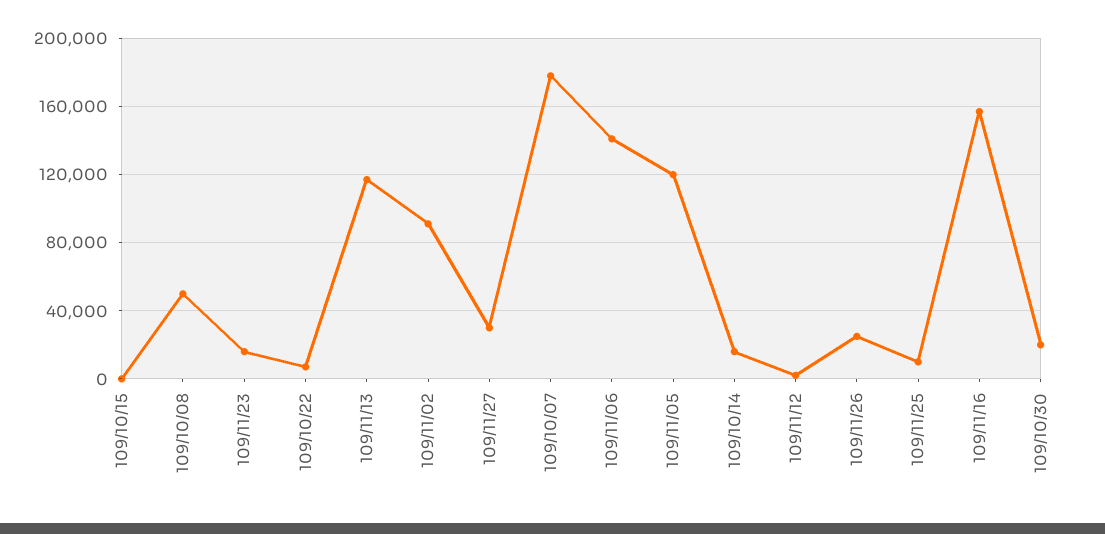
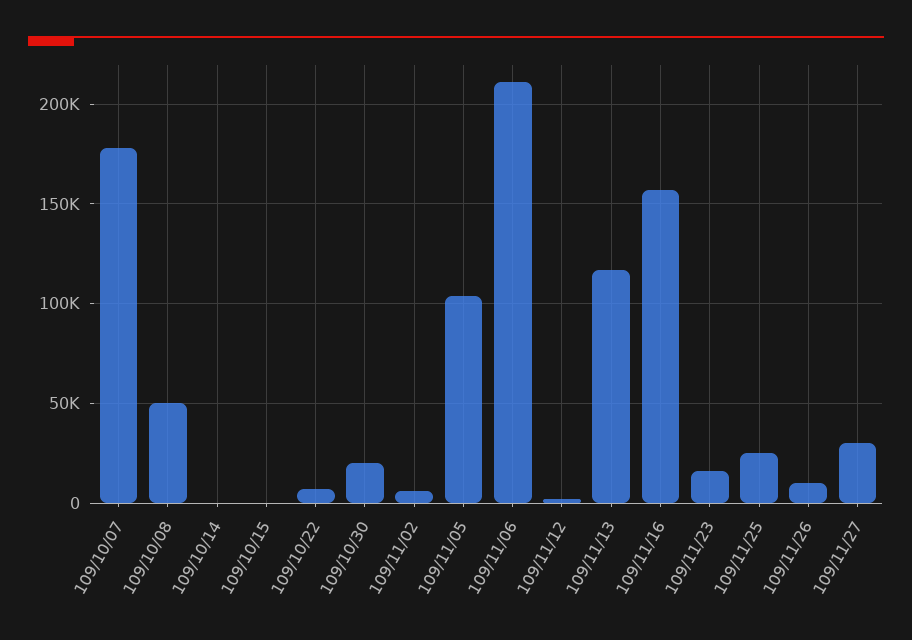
109/11/02: 90000 -> 5000
109/11/06: 140000 -> 210000
109/11/05: 120000 -> 105000
109/10/14: 15000 -> 0
109/11/26: 25000 -> 10000
109/11/25: 10000 -> 25000

